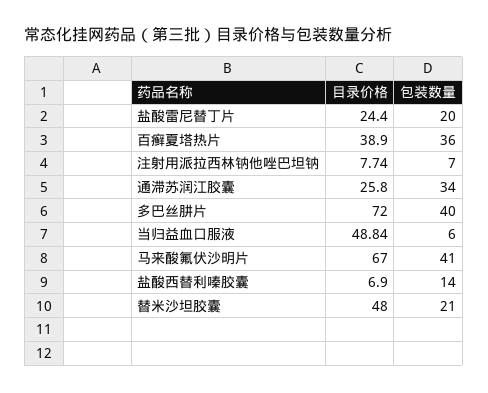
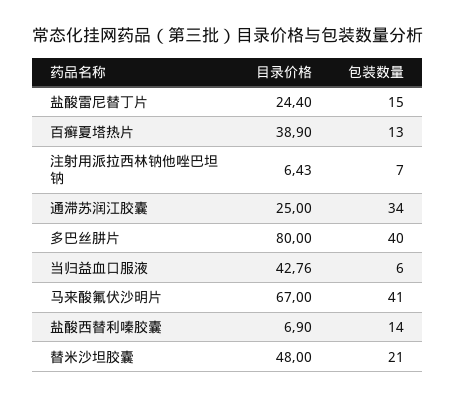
包装数量, 盐酸雷尼替丁片: 20 -> 15
包装数量, 百癣夏塔热片: 36 -> 13
目录价格, 注射用派拉西林钠他唑巴坦钠: 7.74 -> 6.43
目录价格, 通滞苏润江胶囊: 25.8 -> 25
目录价格, 多巴丝肼片: 72 -> 80
目录价格, 当归益血口服液: 48.84 -> 42.76

